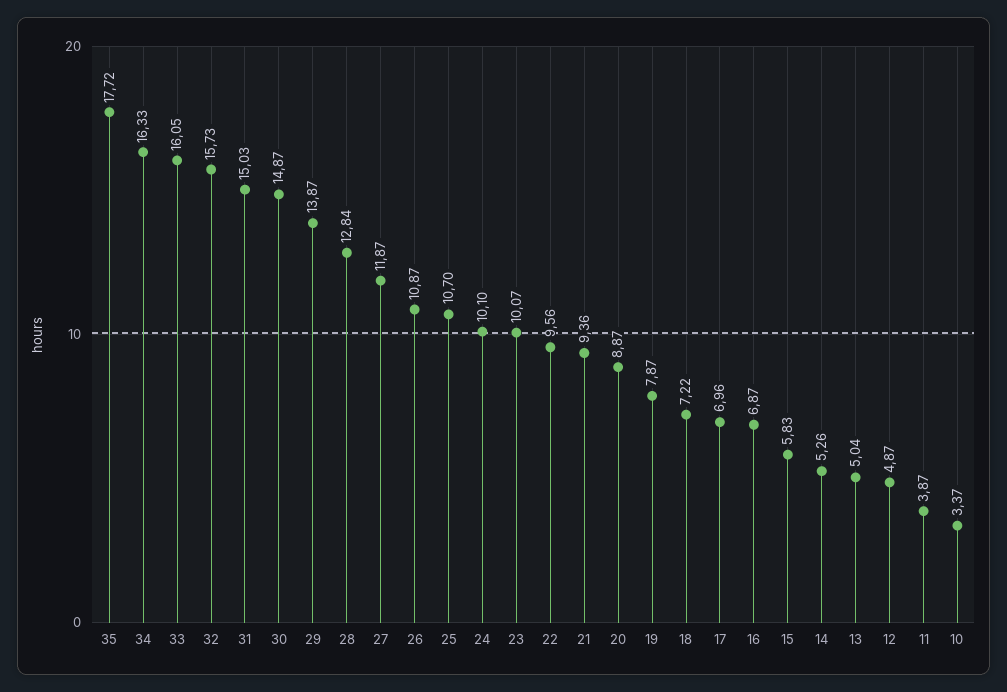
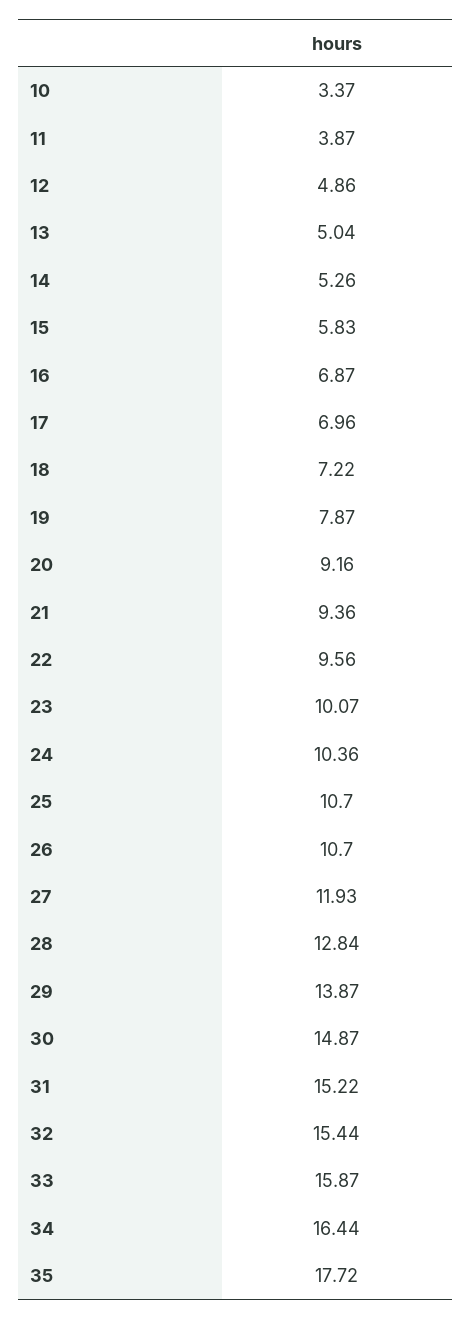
34: 16.33 -> 16.44
33: 16.05 -> 15.87
32: 15.73 -> 15.44
31: 15.03 -> 15.22
27: 11.87 -> 11.93
26: 10.87 -> 10.7
24: 10.1 -> 10.36
20: 8.87 -> 9.16
12: 4.87 -> 4.86

